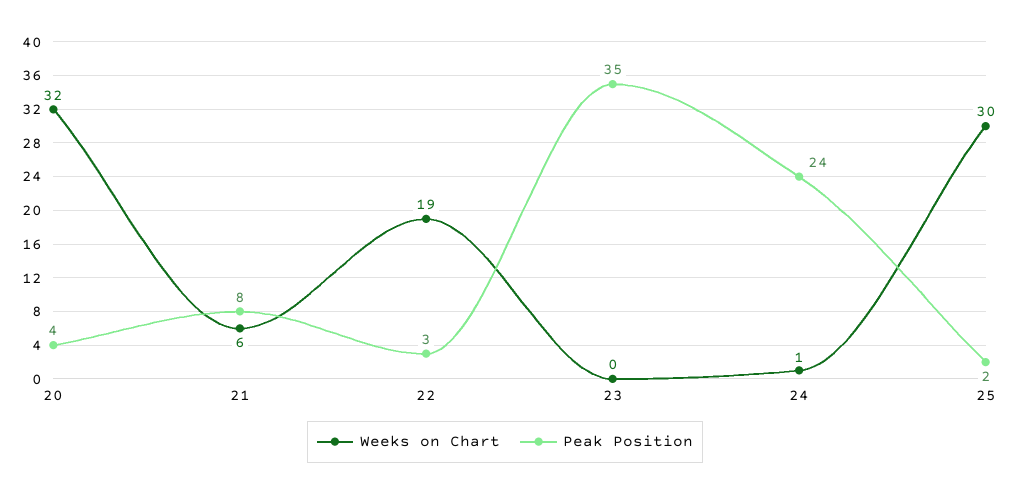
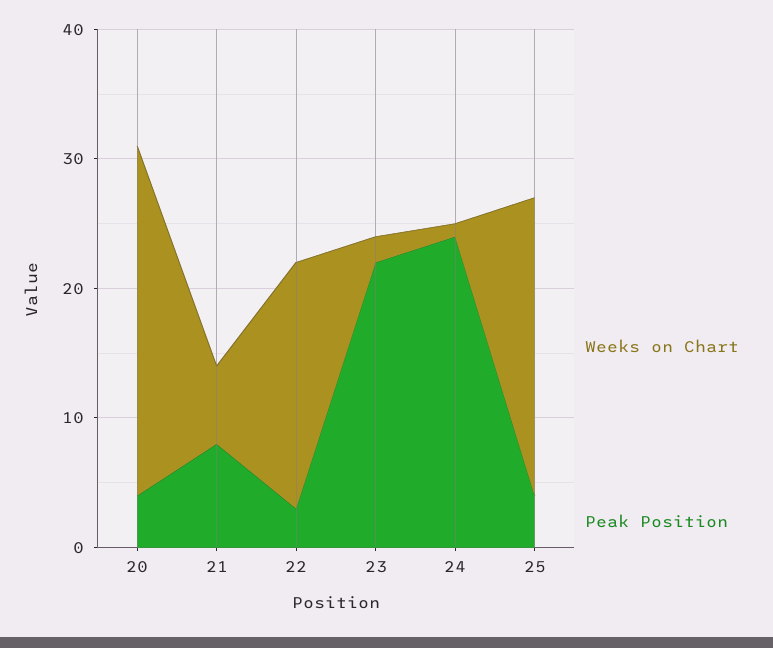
Weeks on Chart, 20: 32 -> 27
Weeks on Chart, 23: 0 -> 2
Peak Position, 23: 35 -> 22
Weeks on Chart, 25: 30 -> 23
Peak Position, 25: 2 -> 4

